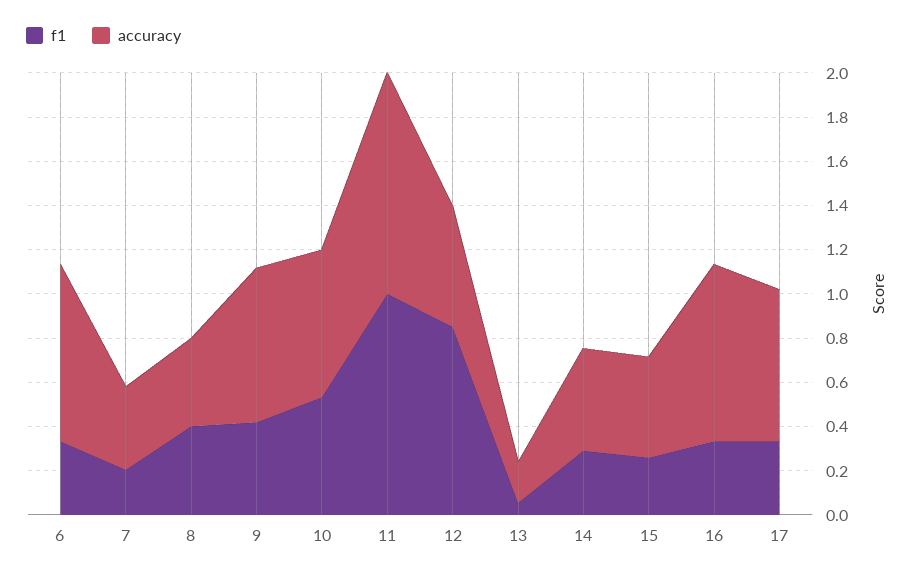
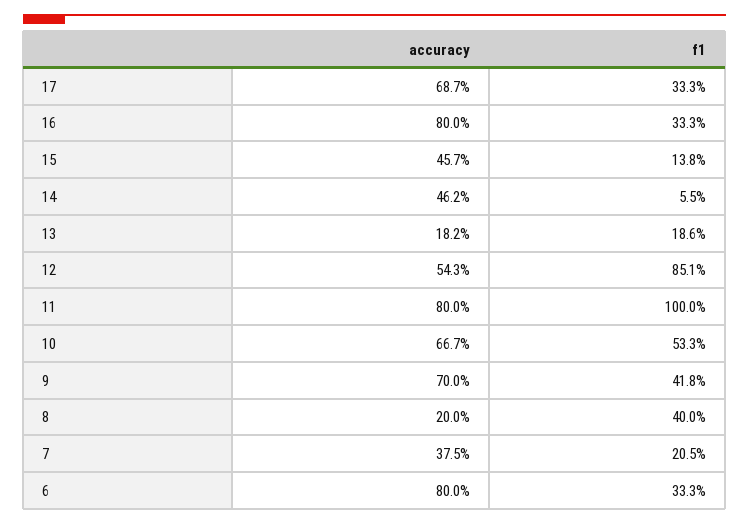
accuracy, 8: 0.4 -> 0.2
accuracy, 11: 1 -> 0.8
f1, 13: 0.05 -> 0.186
f1, 14: 0.3 -> 0.055
f1, 15: 0.25 -> 0.138

